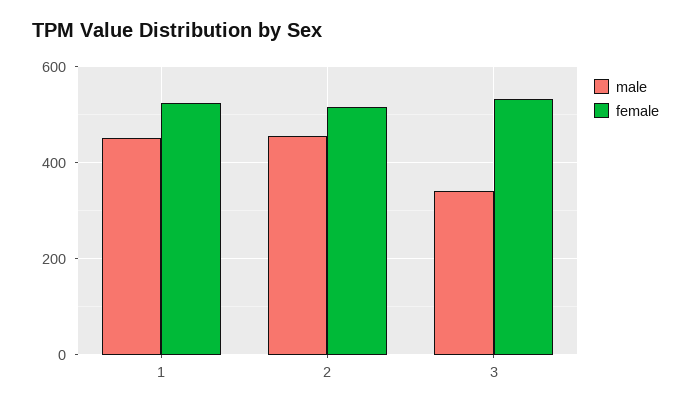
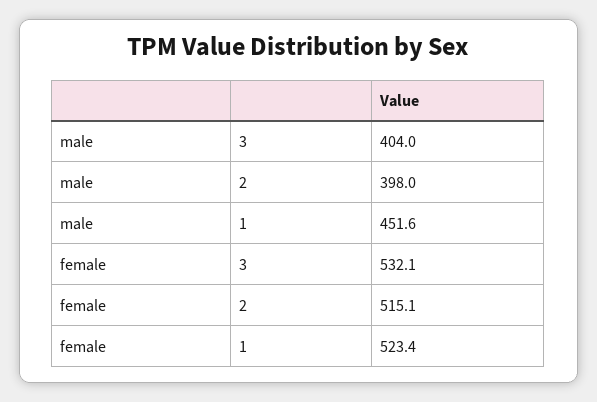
male, 2: 460 -> 398
male, 3: 340 -> 404

